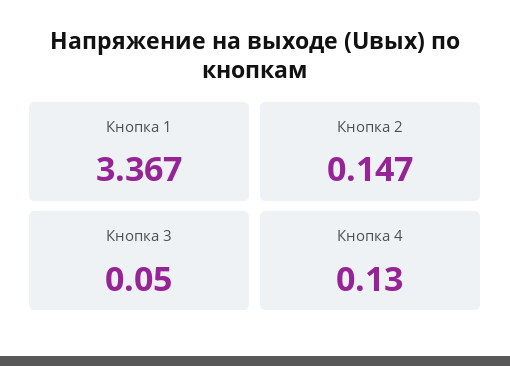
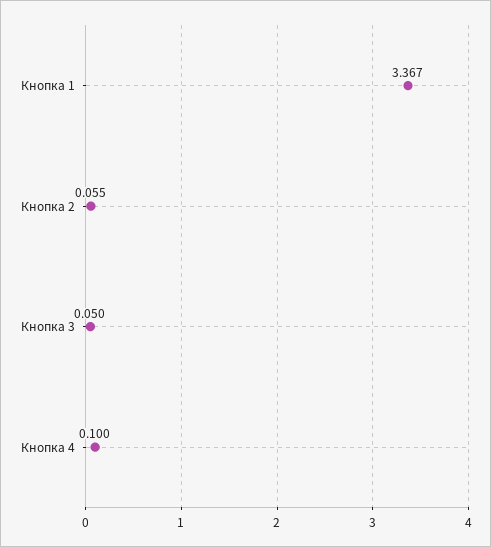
Кнопка 2: 0.147 -> 0.055
Кнопка 4: 0.13 -> 0.1

